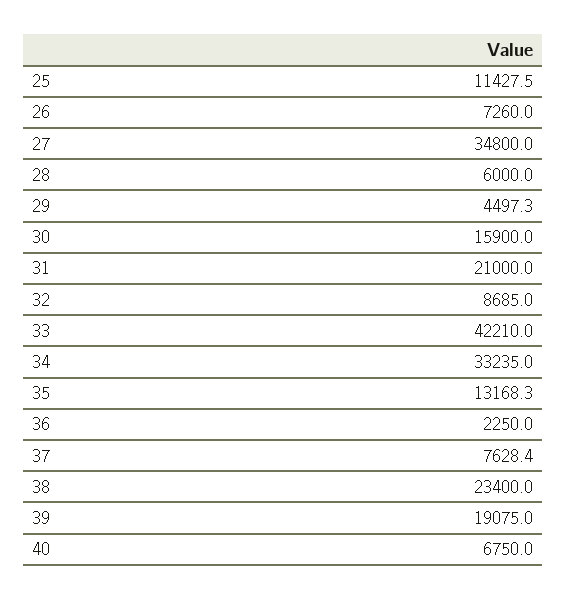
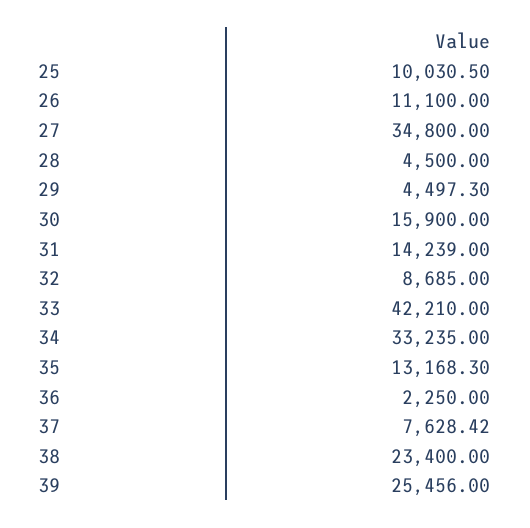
25: 11427.5 -> 10030.5
26: 7260 -> 11100
28: 6000 -> 4500
31: 21000 -> 14239
39: 19075 -> 25456
40: 6750 -> none

